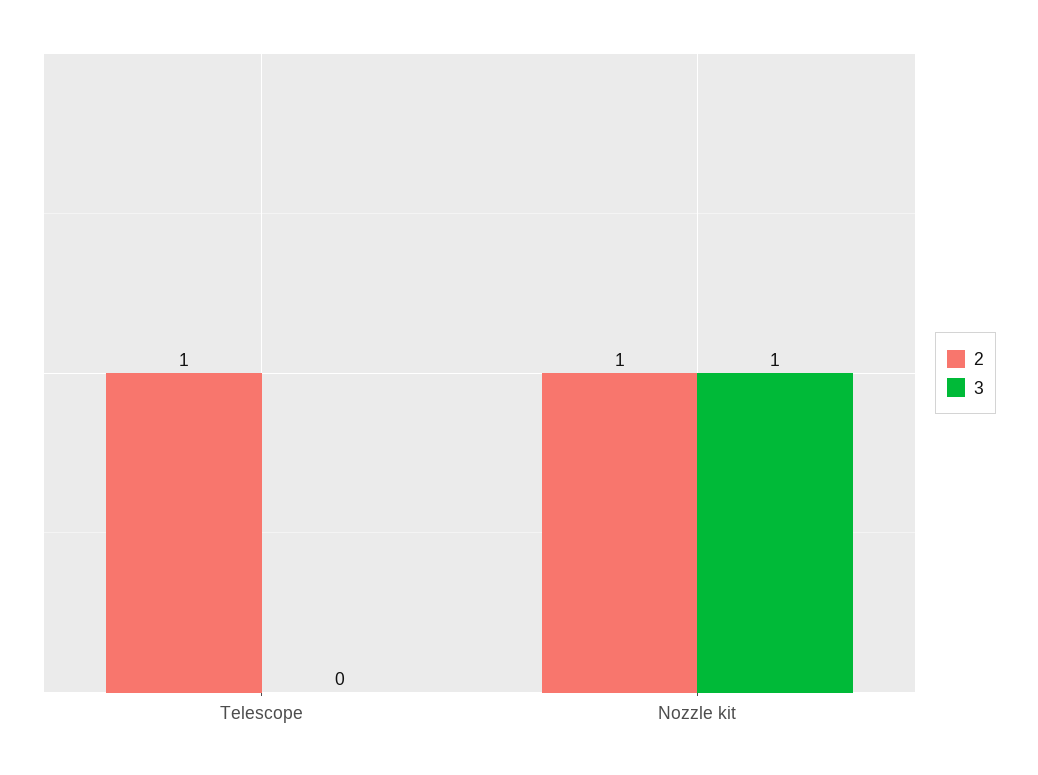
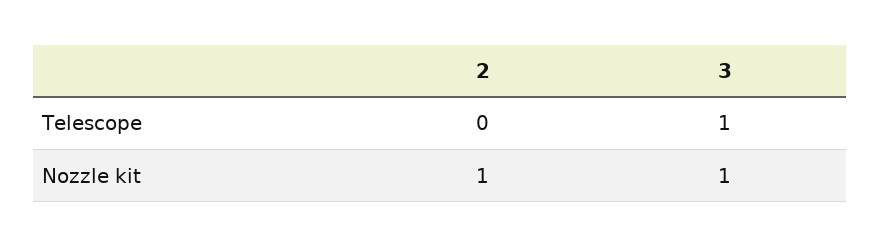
2, Telescope: 1 -> 0
3, Telescope: 0 -> 1

